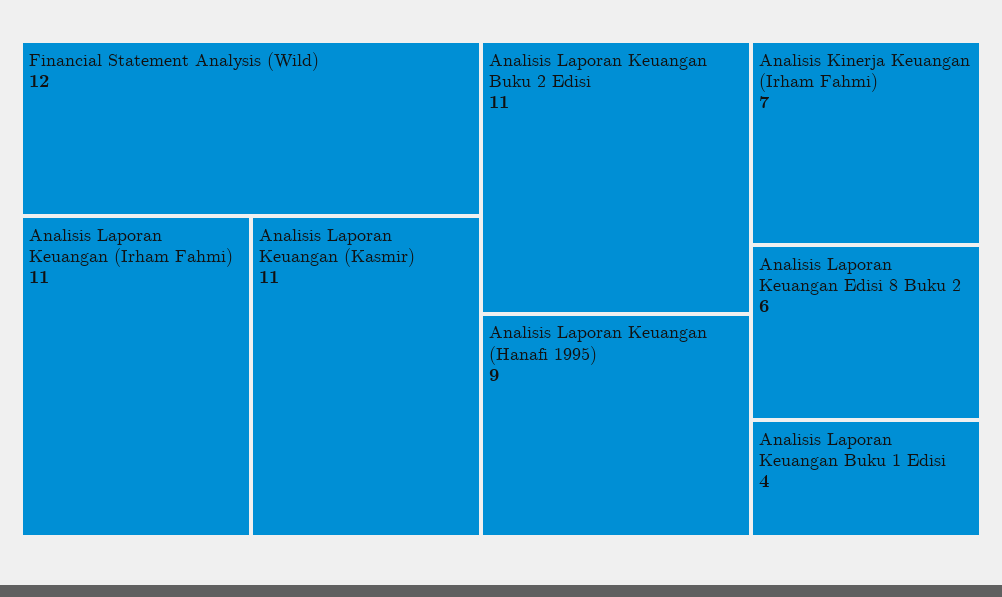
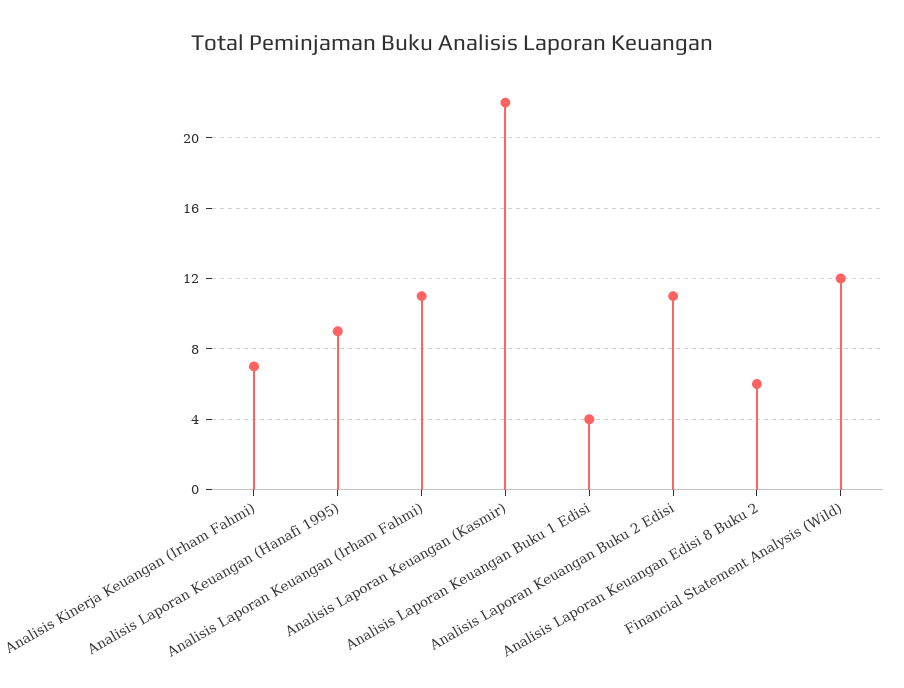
Analisis Laporan Keuangan (Kasmir): 11 -> 22

